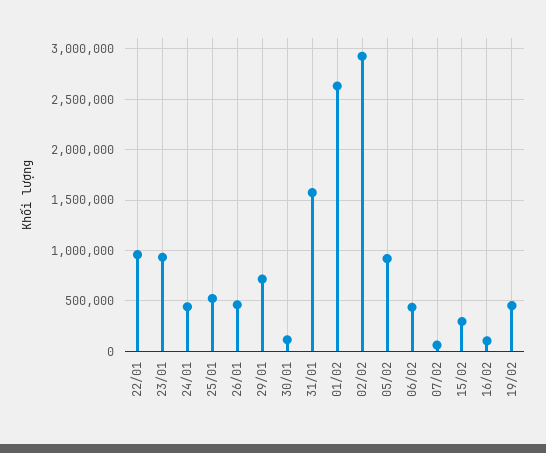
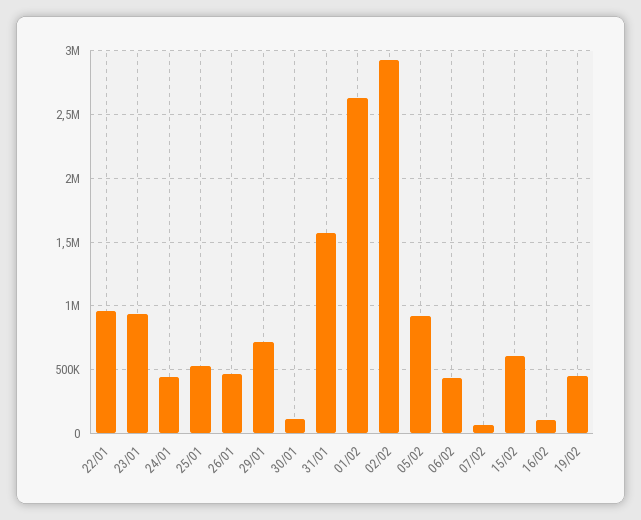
15/02: 300000 -> 600000

